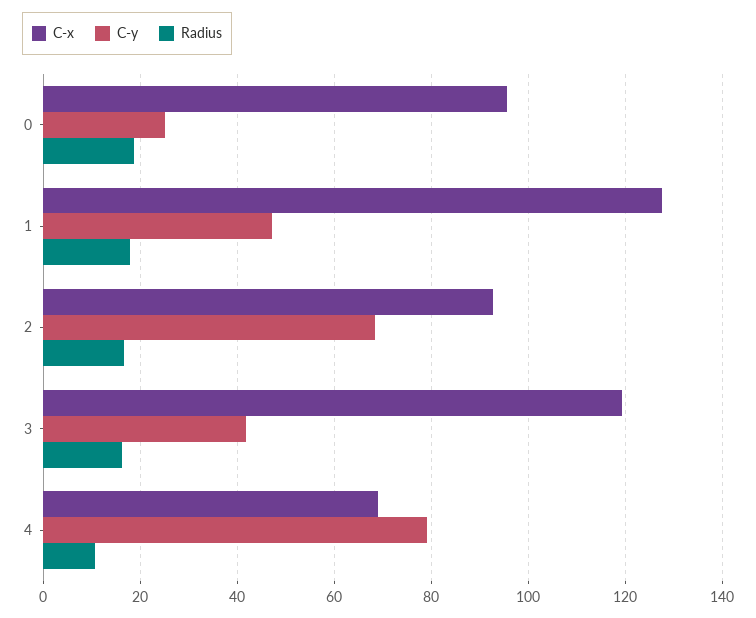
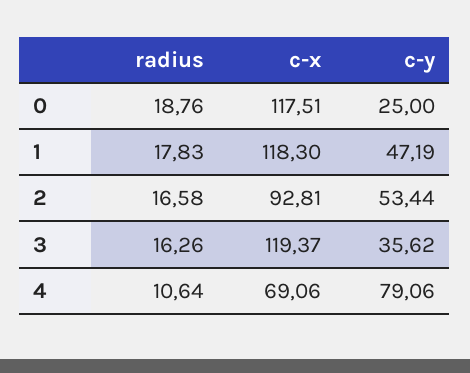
C-x, 0: 96 -> 117.51
C-x, 1: 128 -> 118.3
C-y, 2: 68 -> 53.44
C-y, 3: 42 -> 35.62

